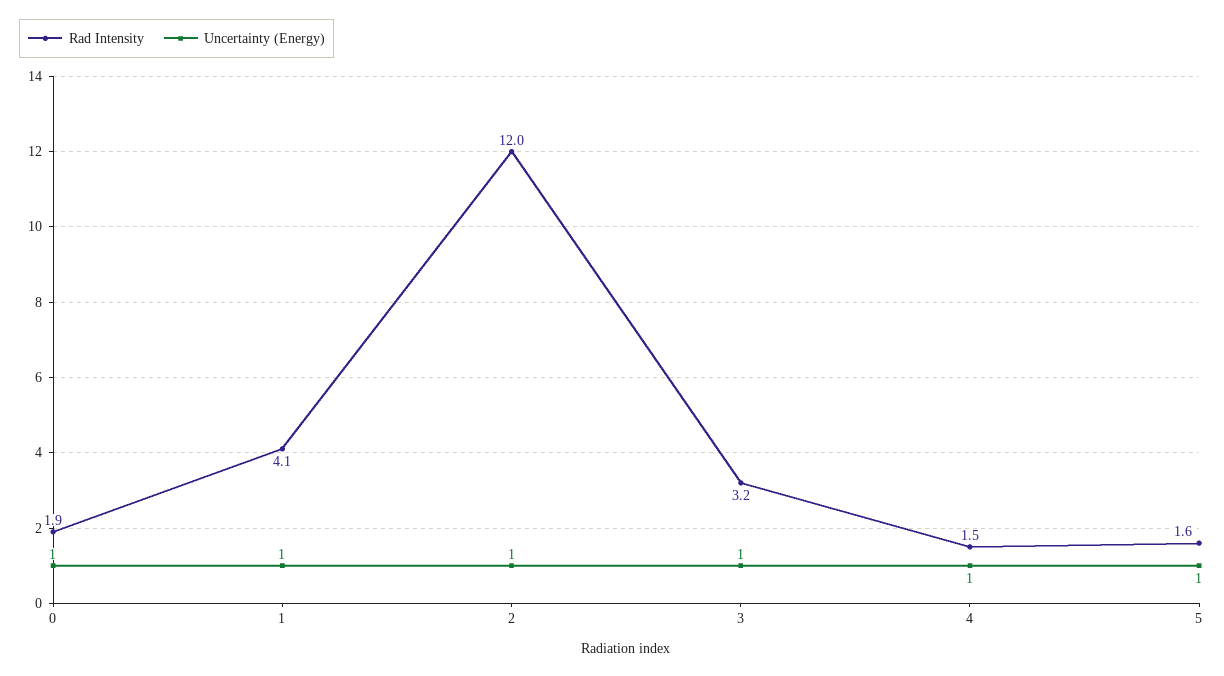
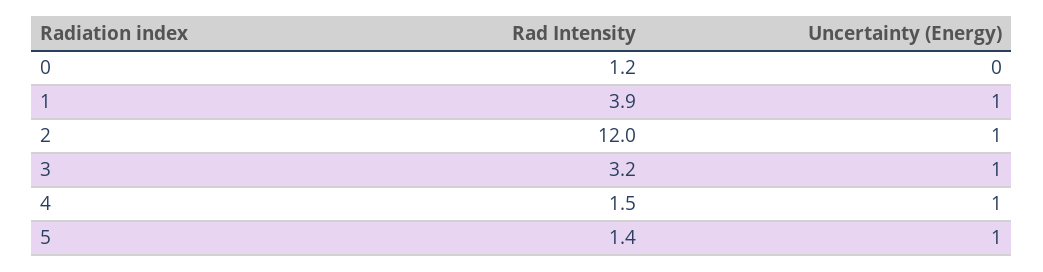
Rad Intensity, 0: 1.9 -> 1.2
Uncertainty (Energy), 0: 1 -> 0
Rad Intensity, 1: 4.1 -> 3.9
Rad Intensity, 5: 1.6 -> 1.4

